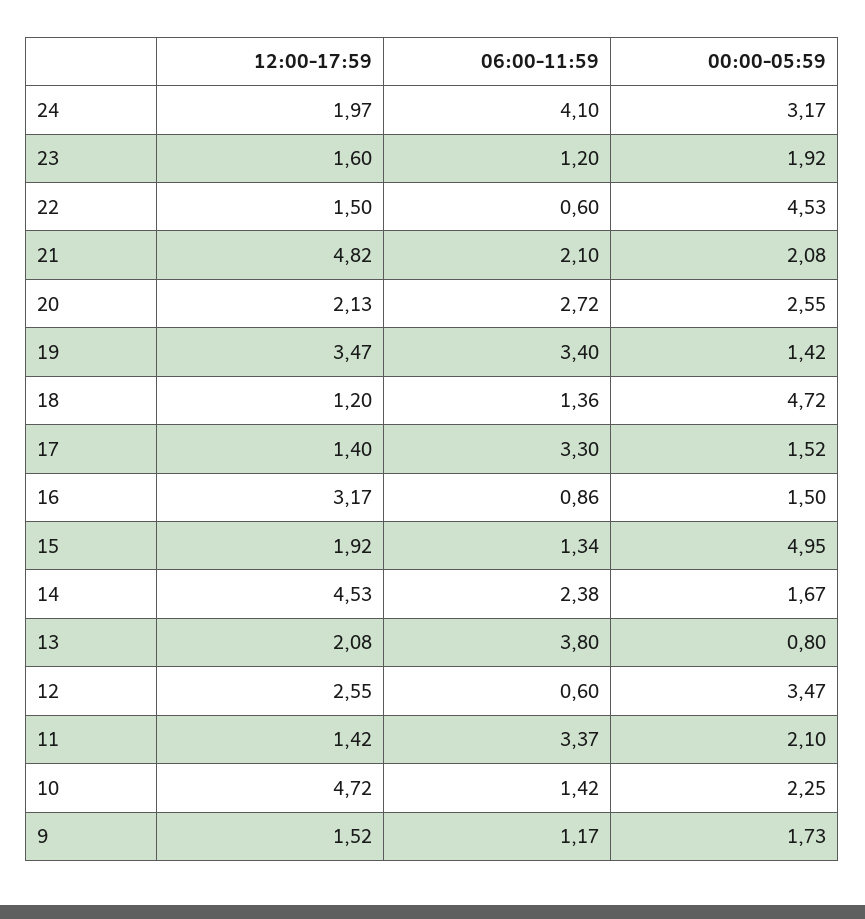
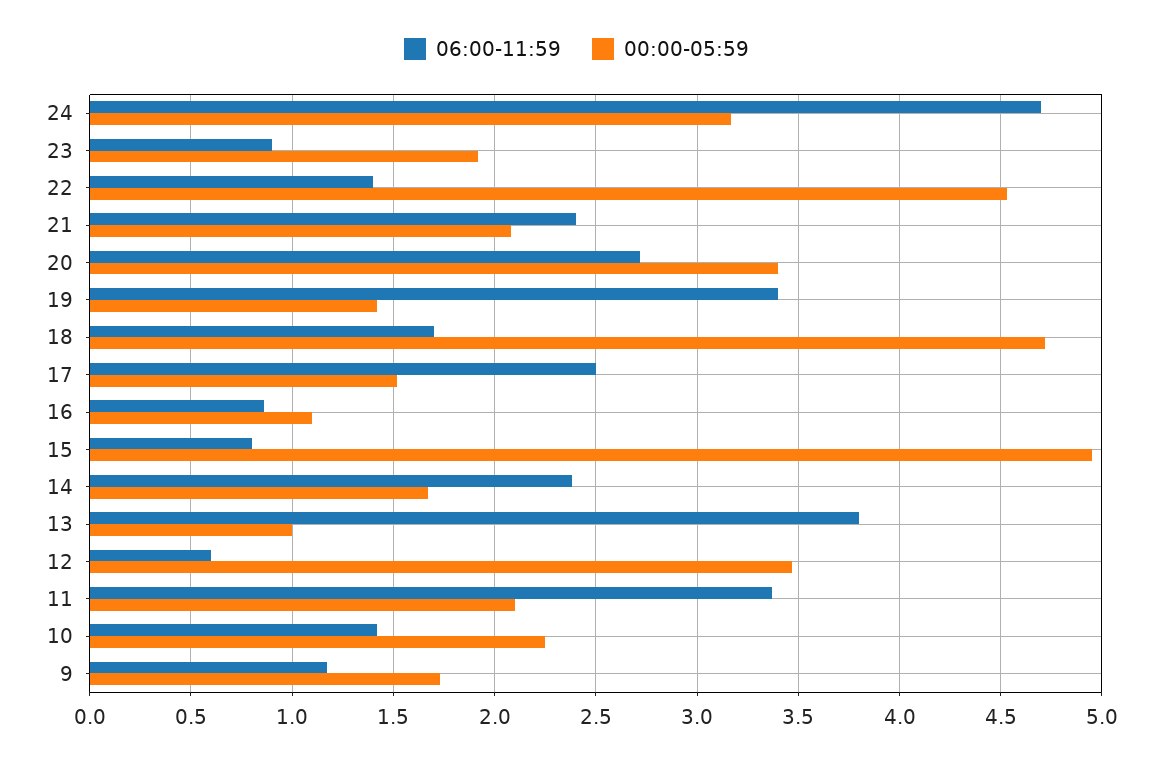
12:00-17:59, 24: 1.97 -> none
06:00-11:59, 24: 4.1 -> 4.7
12:00-17:59, 23: 1.6 -> none
06:00-11:59, 23: 1.2 -> 0.9
12:00-17:59, 22: 1.5 -> none
06:00-11:59, 22: 0.6 -> 1.4
12:00-17:59, 21: 4.82 -> none
06:00-11:59, 21: 2.1 -> 2.4
12:00-17:59, 20: 2.13 -> none
00:00-05:59, 20: 2.55 -> 3.4
12:00-17:59, 19: 3.47 -> none
12:00-17:59, 18: 1.2 -> none
06:00-11:59, 18: 1.36 -> 1.7
12:00-17:59, 17: 1.4 -> none
06:00-11:59, 17: 3.3 -> 2.5
12:00-17:59, 16: 3.17 -> none
00:00-05:59, 16: 1.5 -> 1.1
12:00-17:59, 15: 1.92 -> none
06:00-11:59, 15: 1.34 -> 0.8
12:00-17:59, 14: 4.53 -> none
12:00-17:59, 13: 2.08 -> none
00:00-05:59, 13: 0.8 -> 1
12:00-17:59, 12: 2.55 -> none
12:00-17:59, 11: 1.42 -> none
12:00-17:59, 10: 4.72 -> none
12:00-17:59, 9: 1.52 -> none

